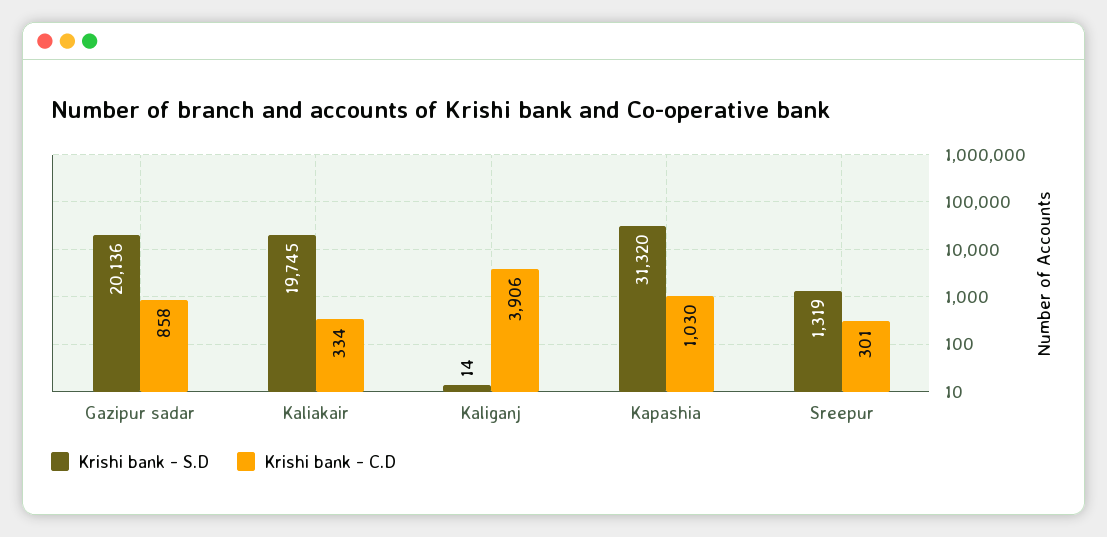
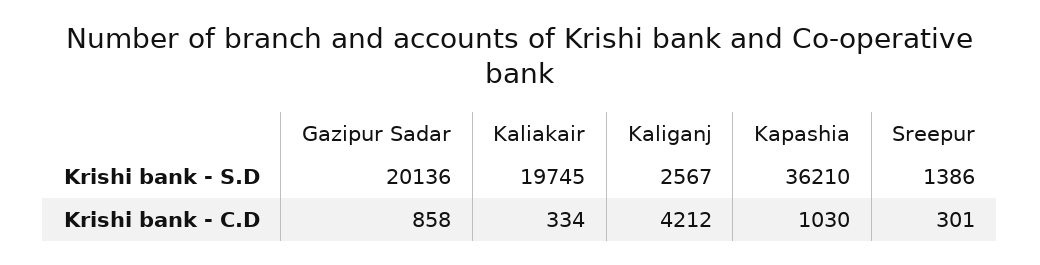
Krishi bank - S.D, Kaliganj: 14 -> 2567
Krishi bank - C.D, Kaliganj: 3906 -> 4212
Krishi bank - S.D, Kapashia: 31320 -> 36210
Krishi bank - S.D, Sreepur: 1319 -> 1386

